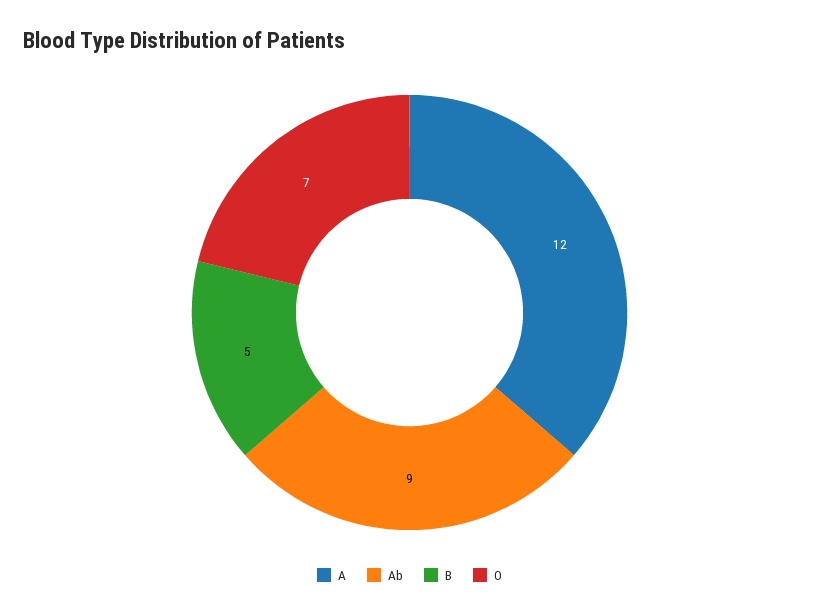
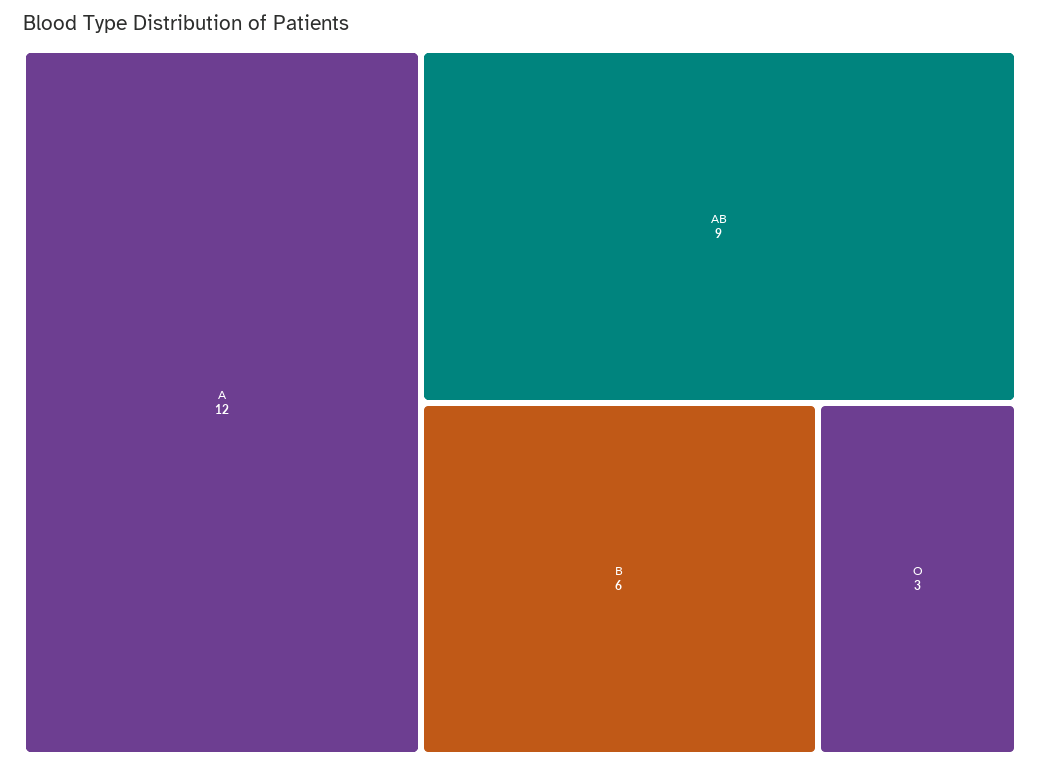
B: 5 -> 6
O: 7 -> 3

